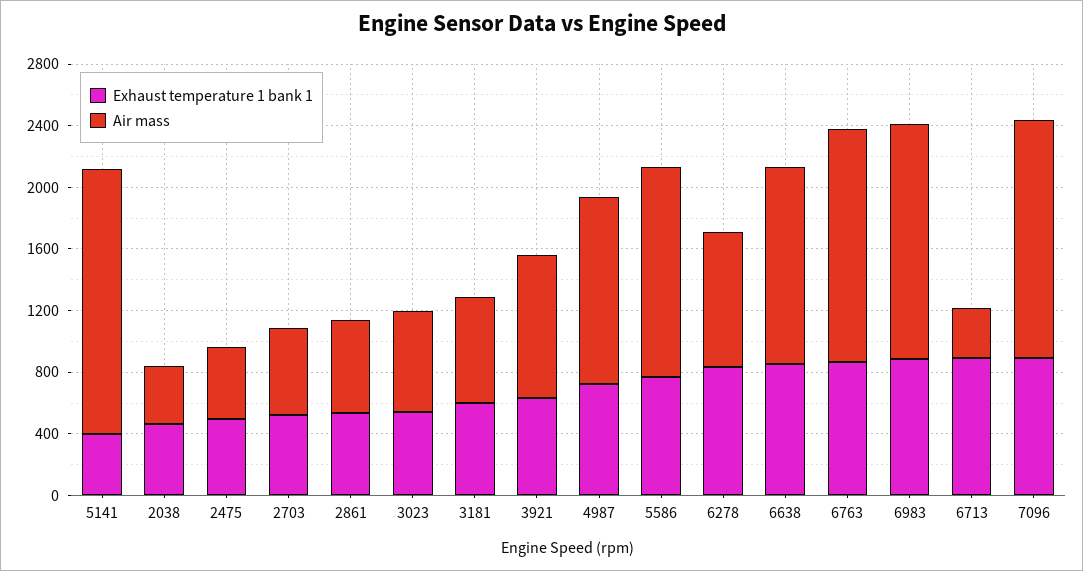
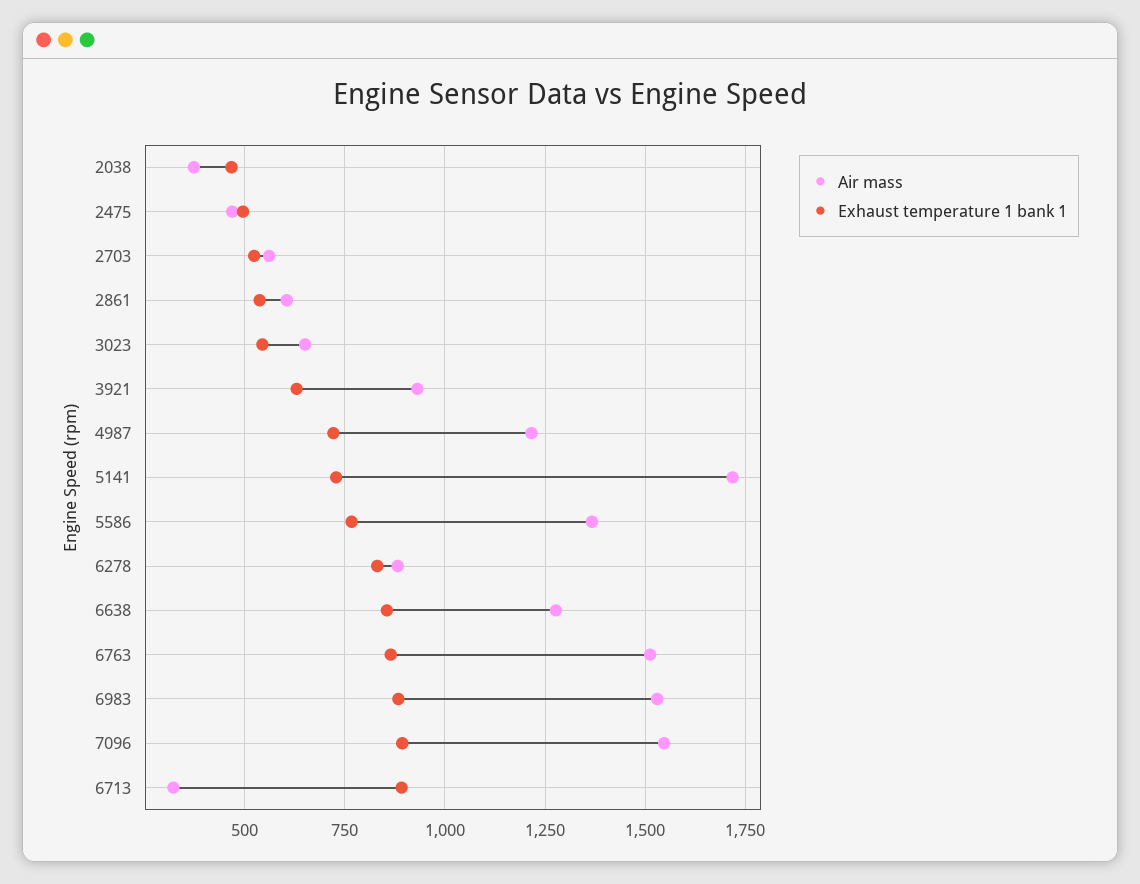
Exhaust temperature 1 bank 1, 5141: 400 -> 725
Exhaust temperature 1 bank 1, 3181: 600 -> none
Air mass, 3181: 700 -> none

